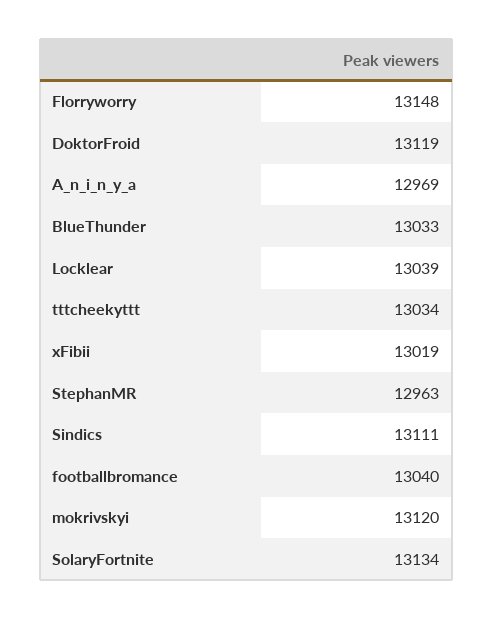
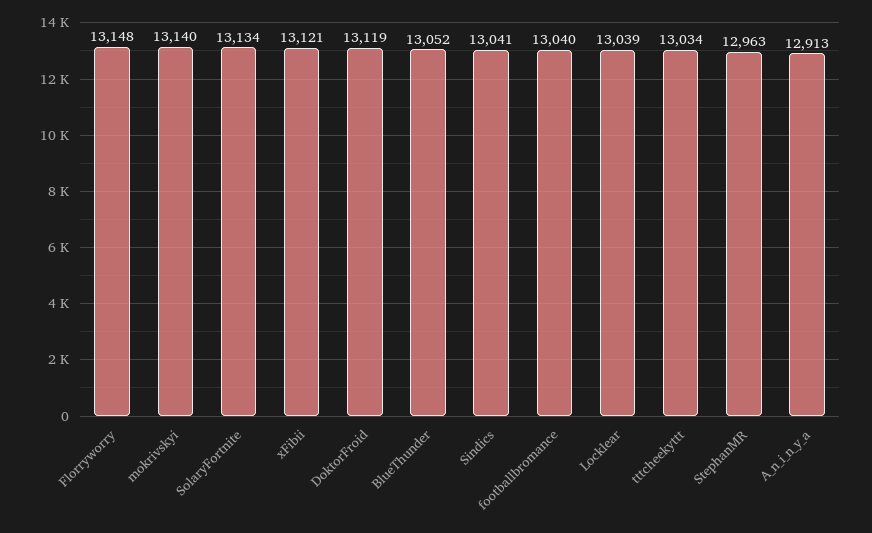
A_n_i_n_y_a: 12969 -> 12913
BlueThunder: 13033 -> 13052
xFibii: 13019 -> 13121
Sindics: 13111 -> 13041
mokrivskyi: 13120 -> 13140

